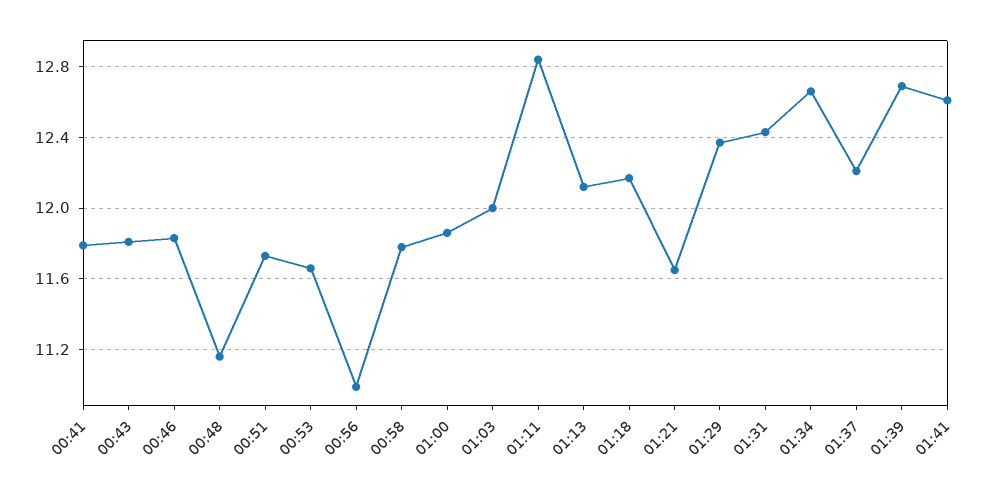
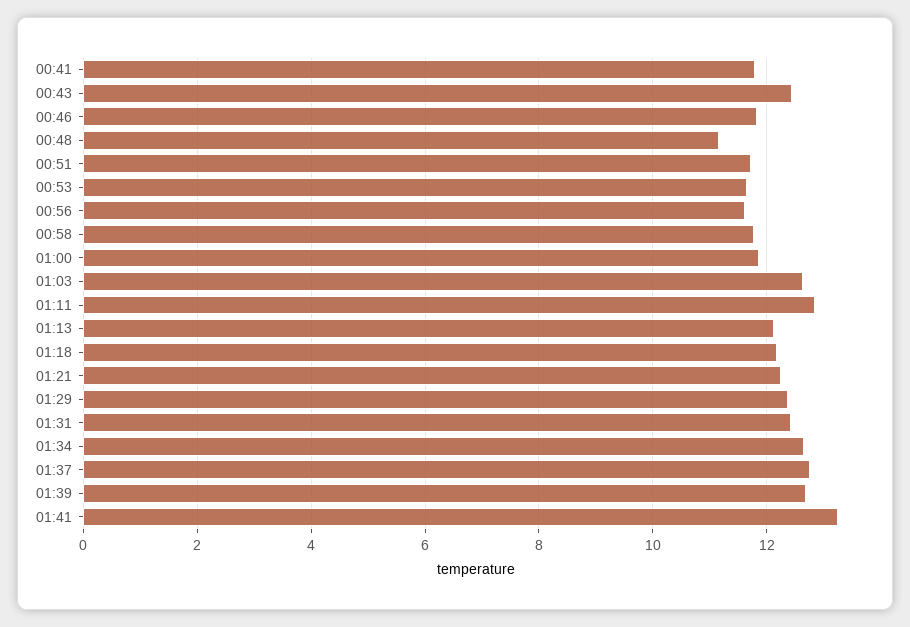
00:43: 11.8 -> 12.4
00:56: 11 -> 11.6
01:03: 12 -> 12.6
01:21: 11.65 -> 12.2
01:37: 12.2 -> 12.8
01:41: 12.6 -> 13.2

